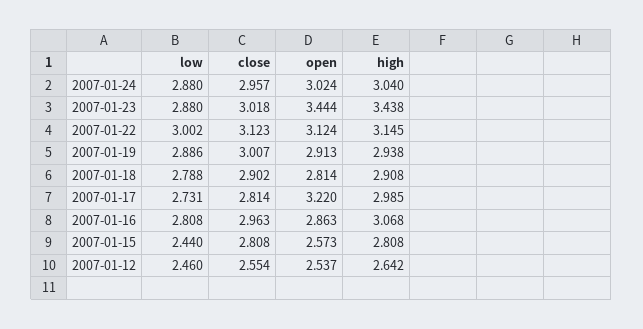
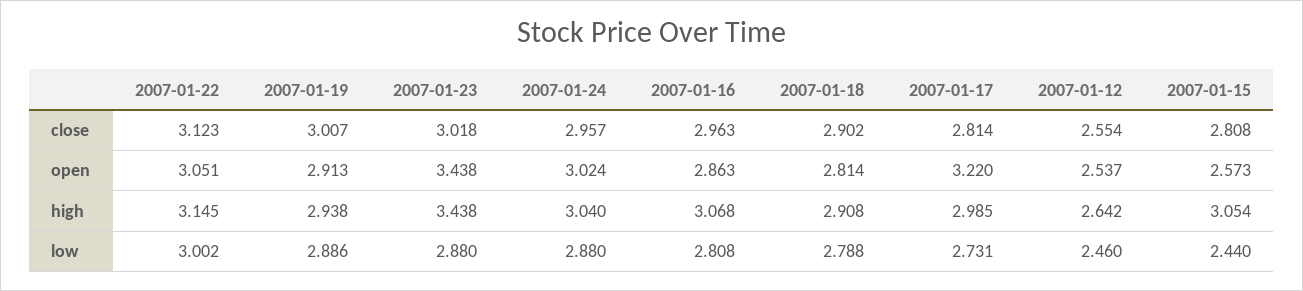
open, 2007-01-23: 3.444 -> 3.438
open, 2007-01-22: 3.124 -> 3.051
high, 2007-01-15: 2.808 -> 3.054

